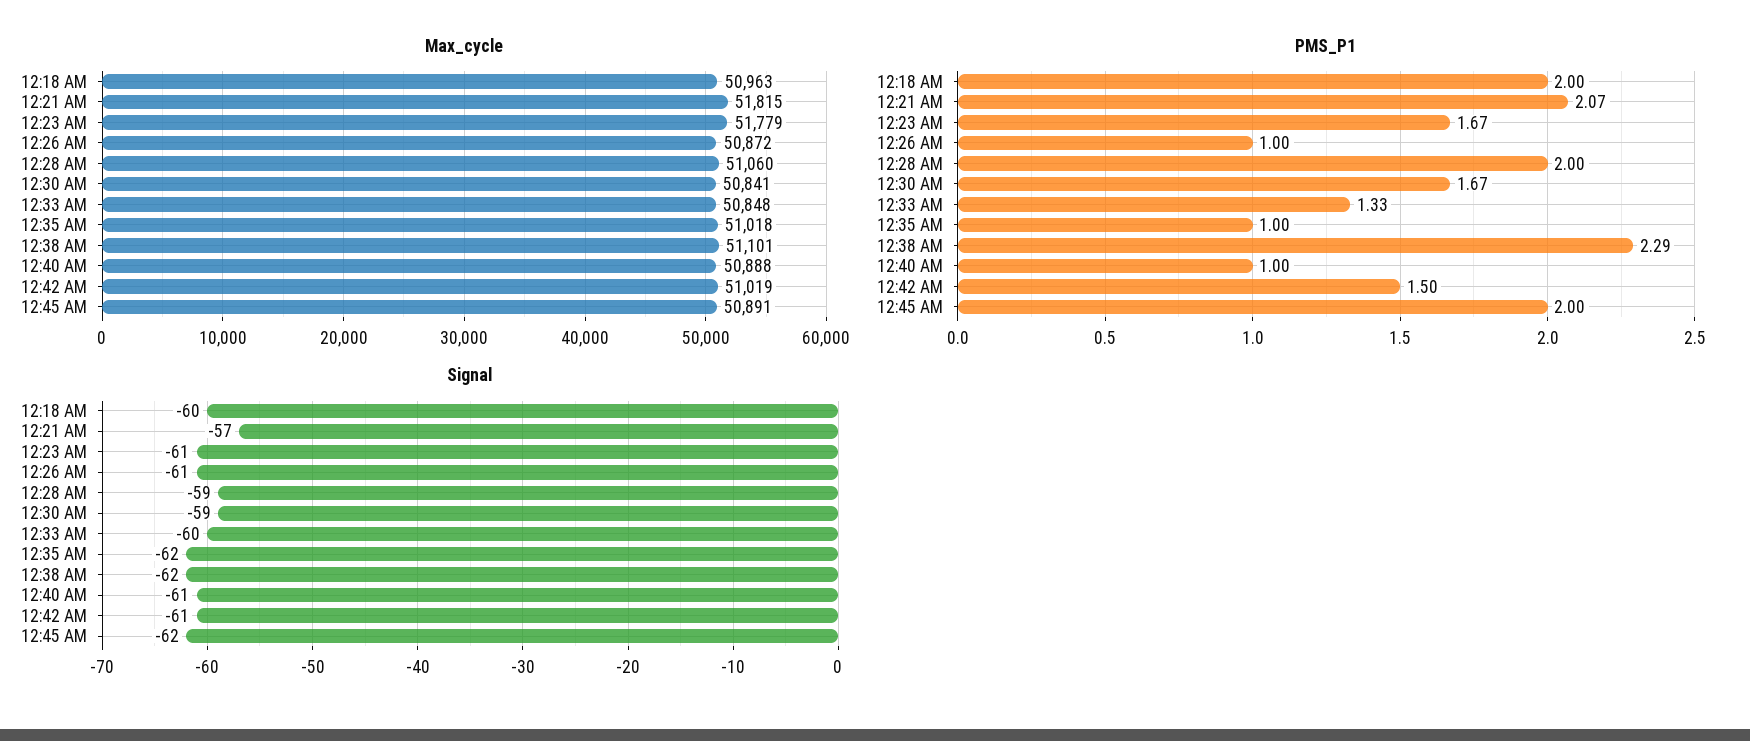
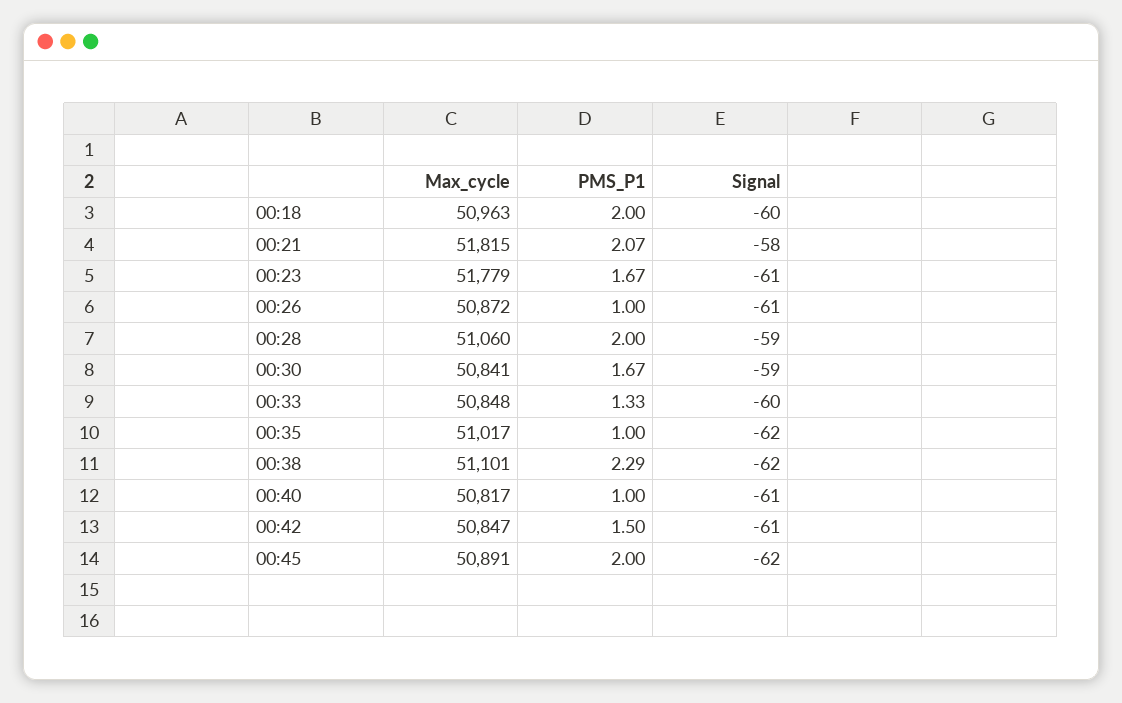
Max_cycle, 12:35 AM: 51018 -> 51017
Max_cycle, 12:40 AM: 50888 -> 50817
Max_cycle, 12:42 AM: 51019 -> 50847
Signal, 12:21 AM: -57 -> -58

